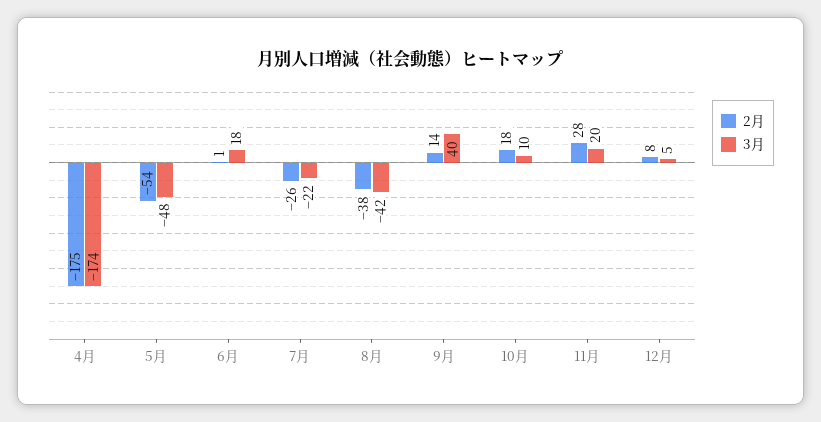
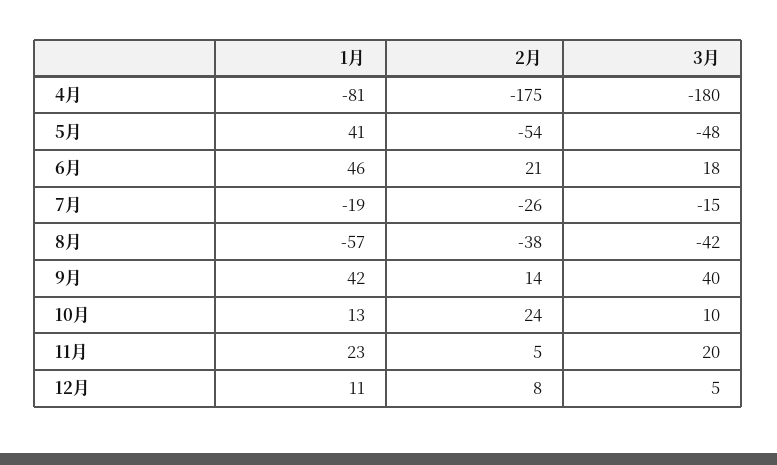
3月, 4月: -174 -> -180
2月, 6月: 1 -> 21
3月, 7月: -22 -> -15
2月, 10月: 18 -> 24
2月, 11月: 28 -> 5
1月, 4月: none -> -81
1月, 5月: none -> 41
1月, 6月: none -> 46
1月, 7月: none -> -19
1月, 8月: none -> -57
1月, 9月: none -> 42
1月, 10月: none -> 13
1月, 11月: none -> 23
1月, 12月: none -> 11

